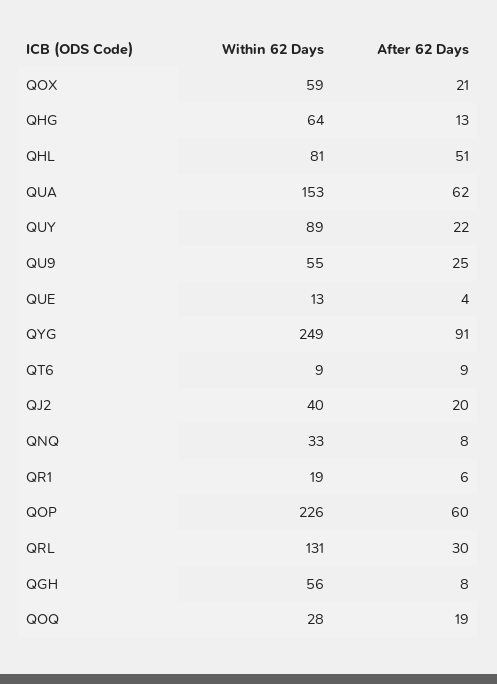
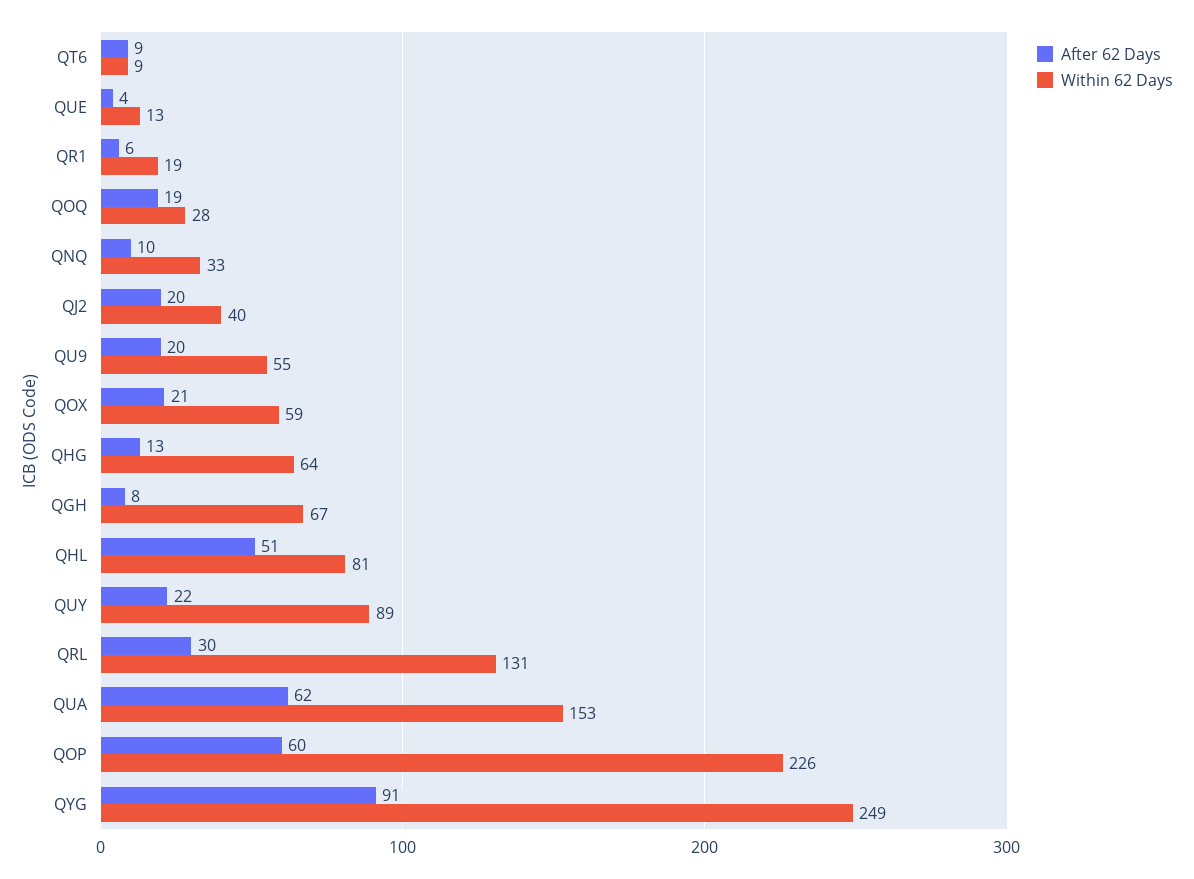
After 62 Days, QU9: 25 -> 20
After 62 Days, QNQ: 8 -> 10
Within 62 Days, QGH: 56 -> 67

